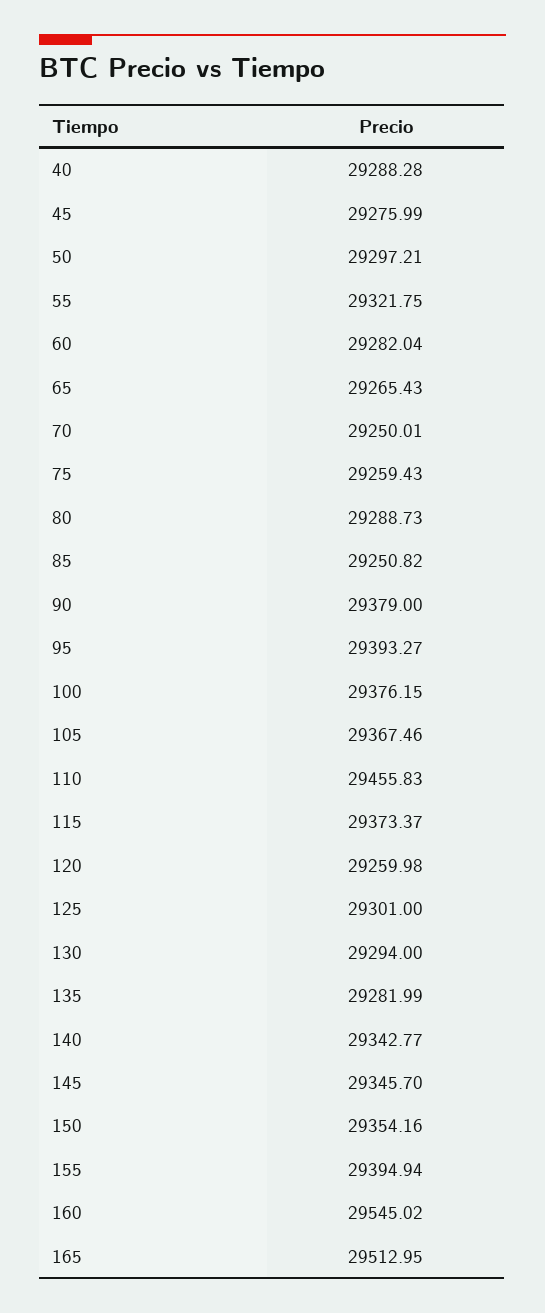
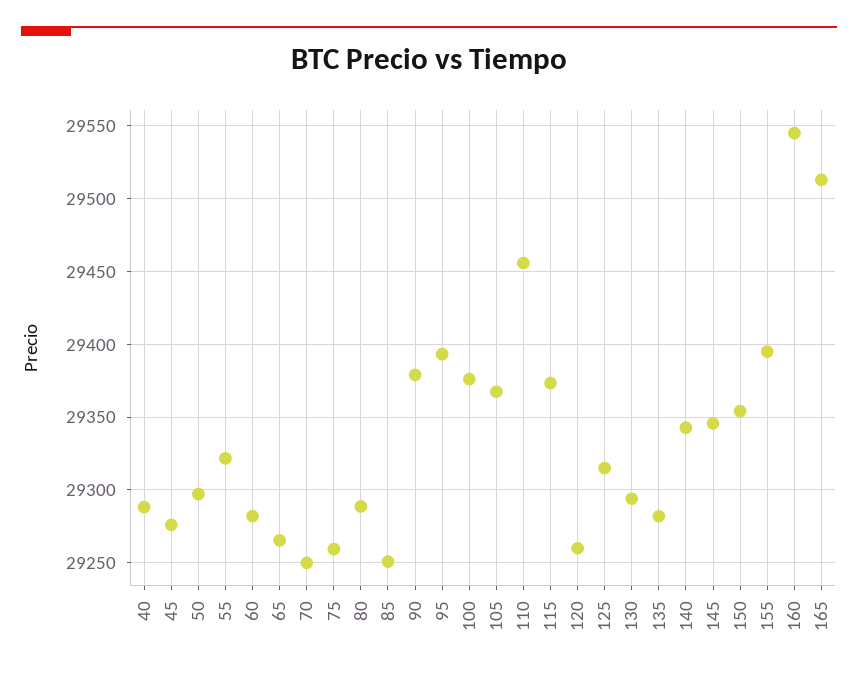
125: 29301 -> 29315

